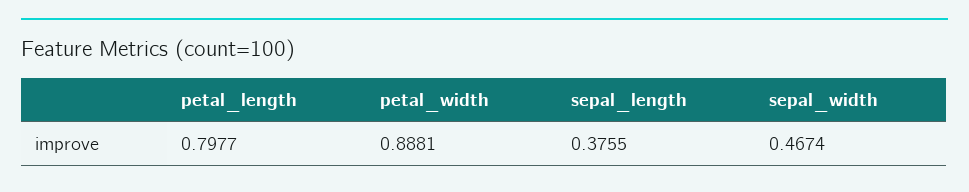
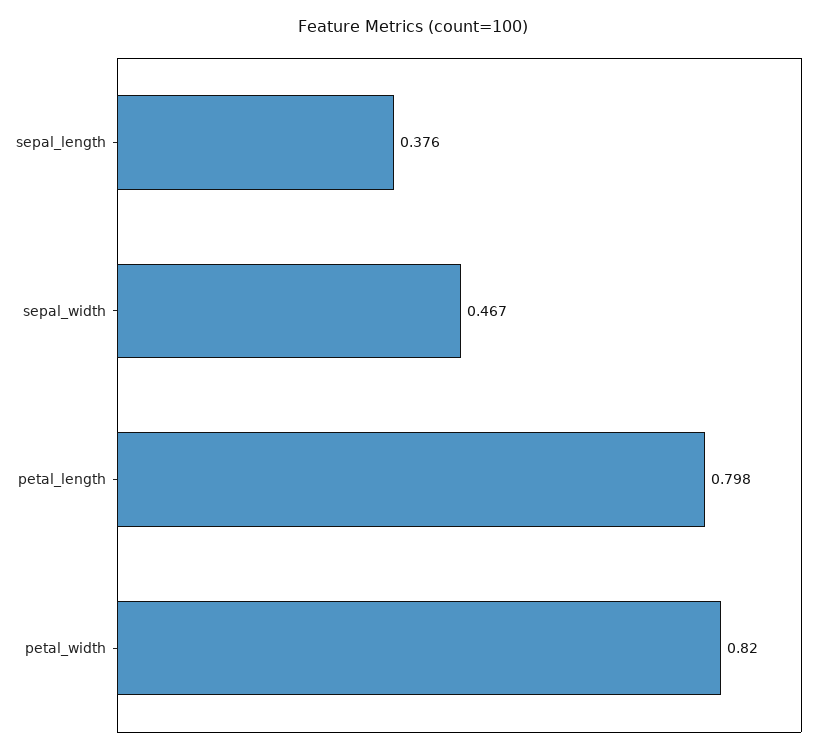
petal_width: 0.8881 -> 0.82

